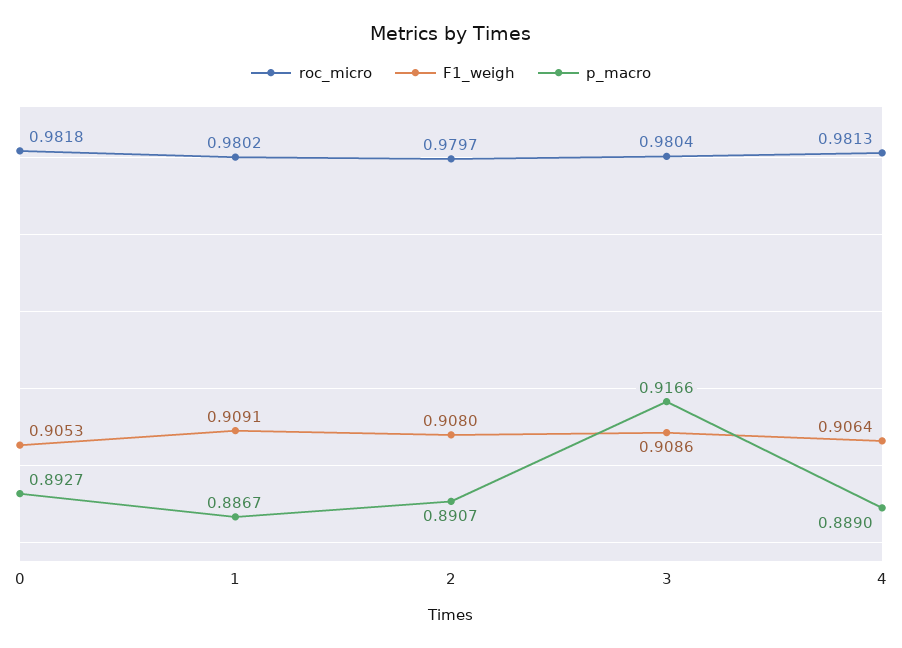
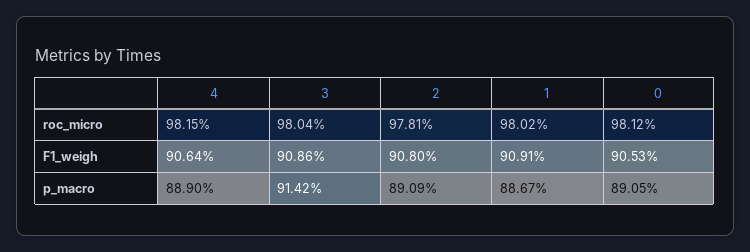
roc_micro, 0: 0.9818 -> 0.9812
p_macro, 0: 0.8927 -> 0.8905
roc_micro, 2: 0.9797 -> 0.9781
p_macro, 2: 0.8907 -> 0.8909
p_macro, 3: 0.9166 -> 0.9142
roc_micro, 4: 0.9813 -> 0.9815

